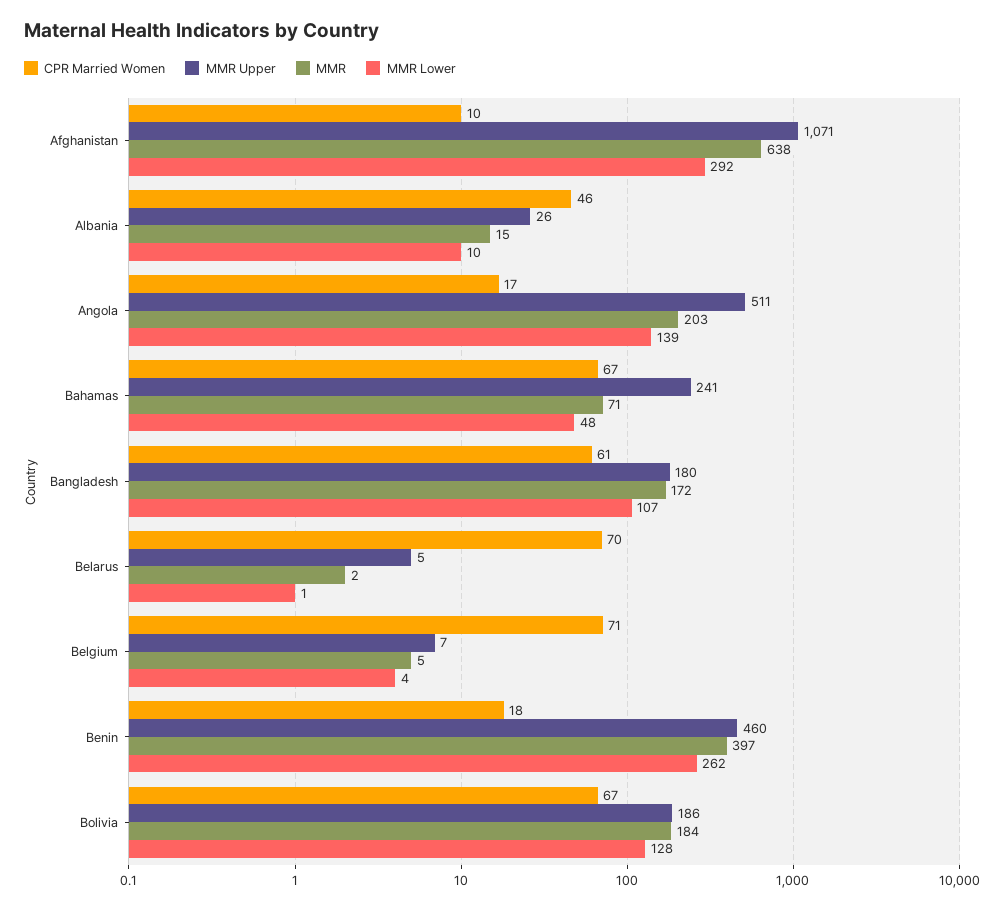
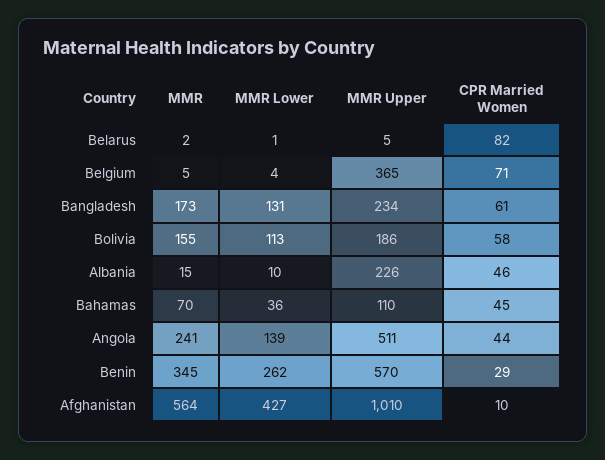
MMR Upper, Afghanistan: 1071 -> 1010
MMR, Afghanistan: 638 -> 564
MMR Lower, Afghanistan: 292 -> 427
MMR Upper, Albania: 26 -> 226
CPR Married Women, Angola: 17 -> 44
MMR, Angola: 203 -> 241
CPR Married Women, Bahamas: 67 -> 45
MMR Upper, Bahamas: 241 -> 110
MMR, Bahamas: 71 -> 70
MMR Lower, Bahamas: 48 -> 36
MMR Upper, Bangladesh: 180 -> 234
MMR, Bangladesh: 172 -> 173
MMR Lower, Bangladesh: 107 -> 131
CPR Married Women, Belarus: 70 -> 82
MMR Upper, Belgium: 7 -> 365
CPR Married Women, Benin: 18 -> 29
MMR Upper, Benin: 460 -> 570
MMR, Benin: 397 -> 345
CPR Married Women, Bolivia: 67 -> 58
MMR, Bolivia: 184 -> 155
MMR Lower, Bolivia: 128 -> 113

